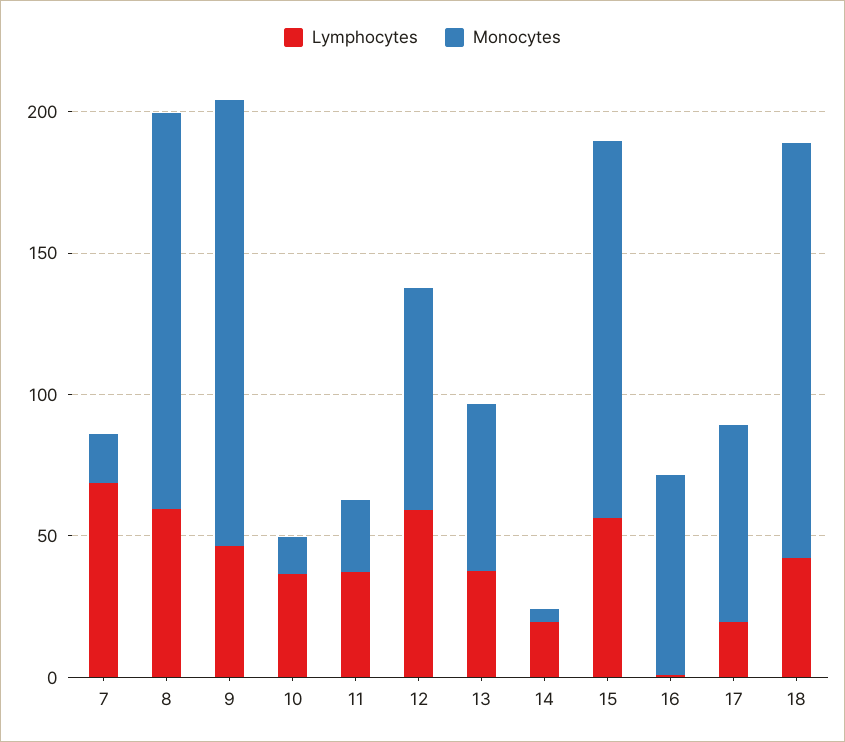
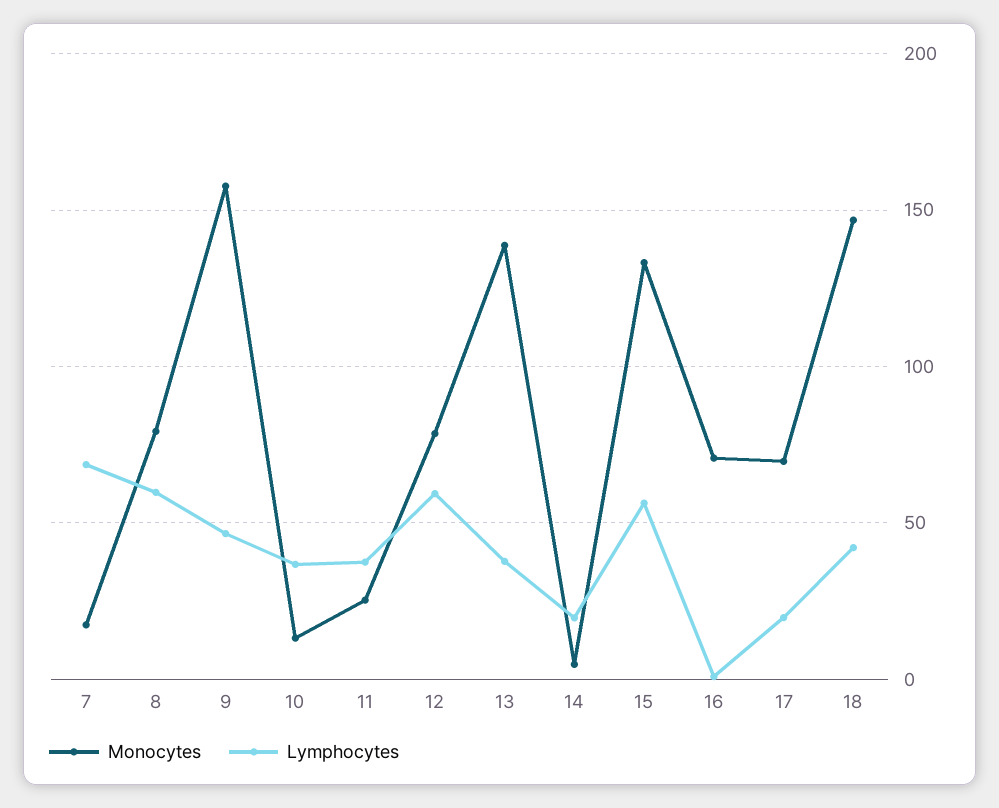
Monocytes, 8: 140 -> 80
Monocytes, 13: 60 -> 140

